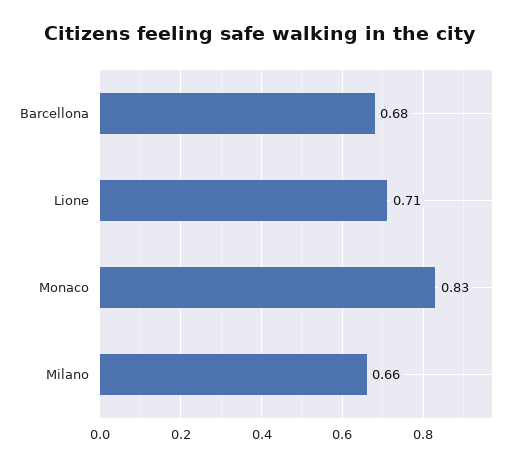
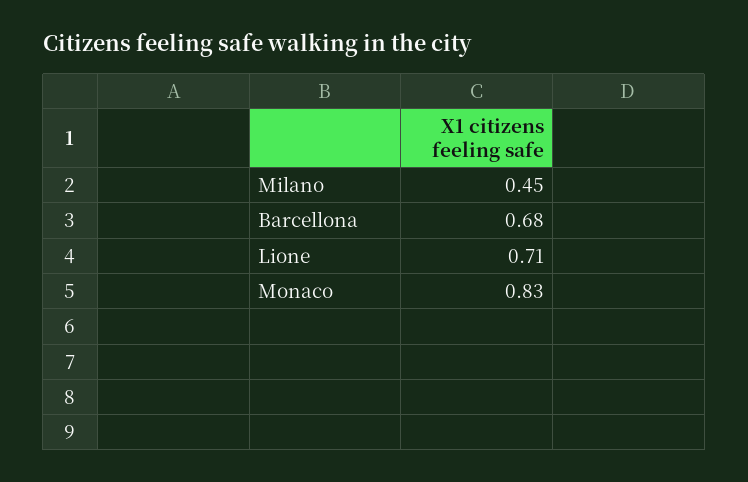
Milano: 0.66 -> 0.45

